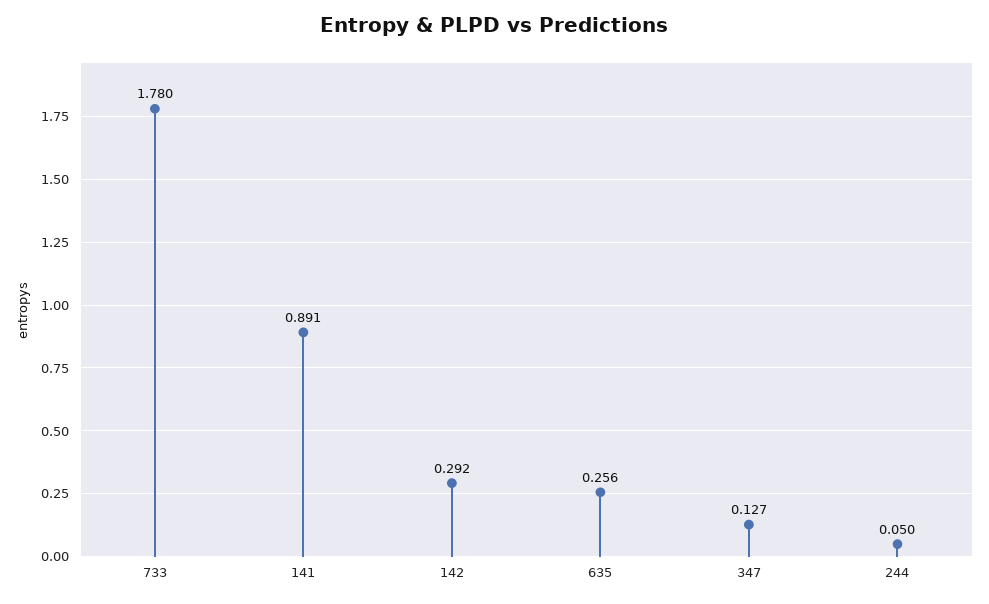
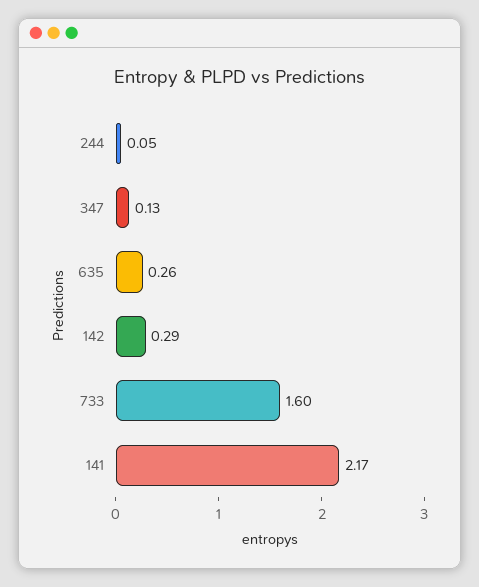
733: 1.78 -> 1.6
141: 0.891 -> 2.17

